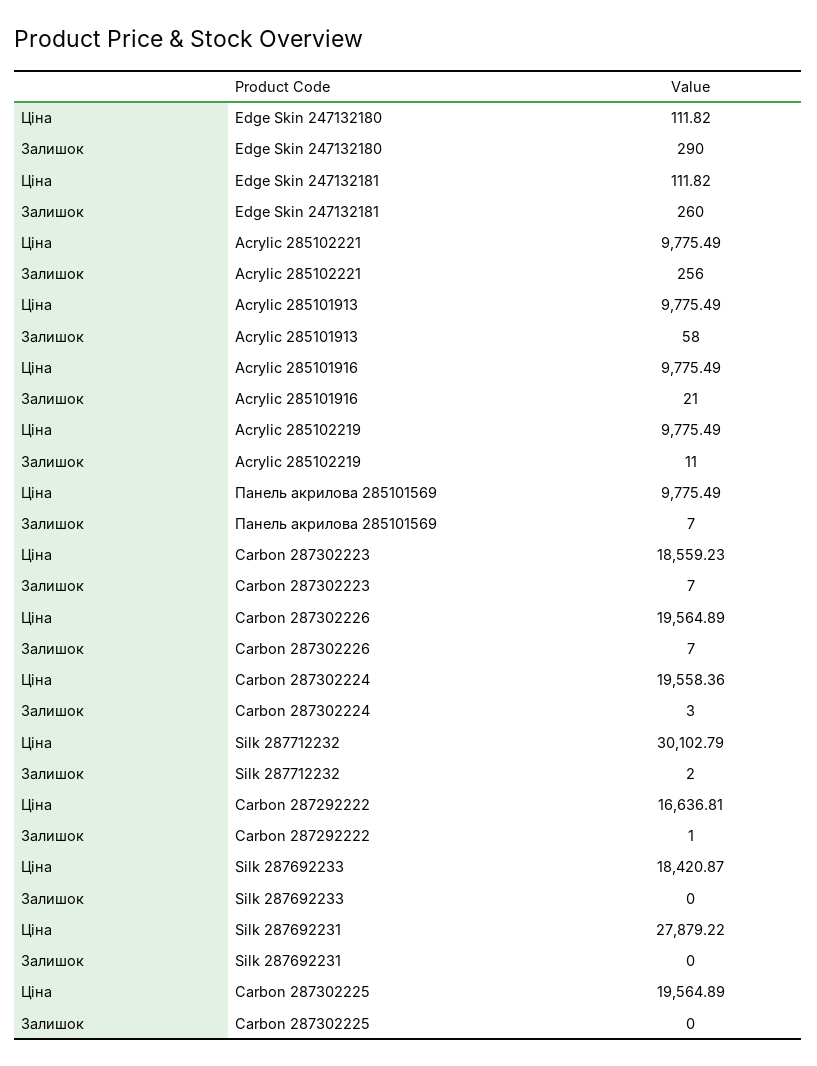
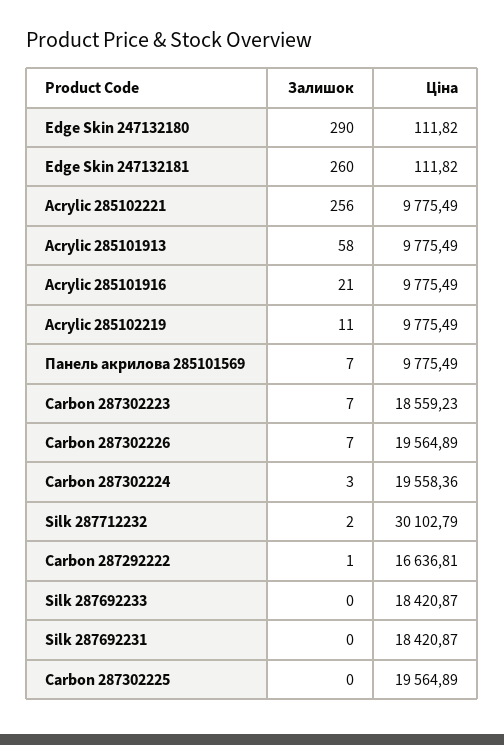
Ціна, Silk 287692231: 27879.22 -> 18420.87

